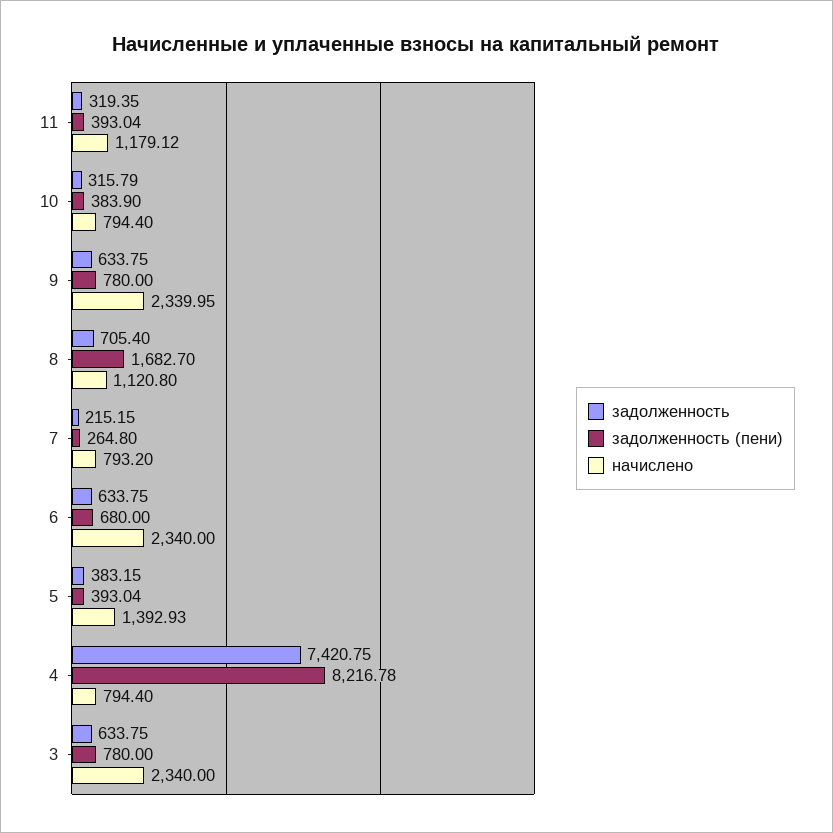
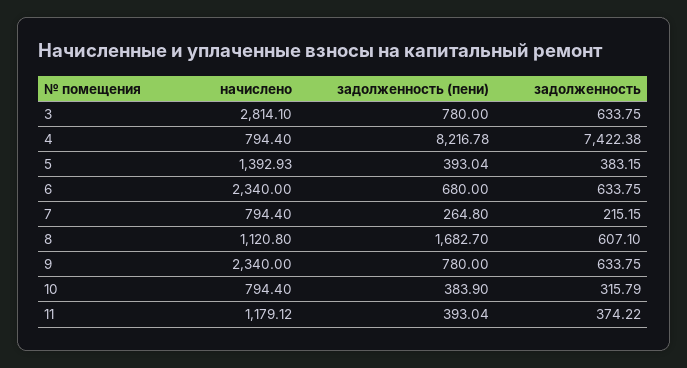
задолженность, 11: 319.35 -> 374.22
начислено, 9: 2339.95 -> 2340
задолженность, 8: 705.4 -> 607.1
начислено, 7: 793.2 -> 794.4
задолженность, 4: 7420.75 -> 7422.38
начислено, 3: 2340 -> 2814.1

